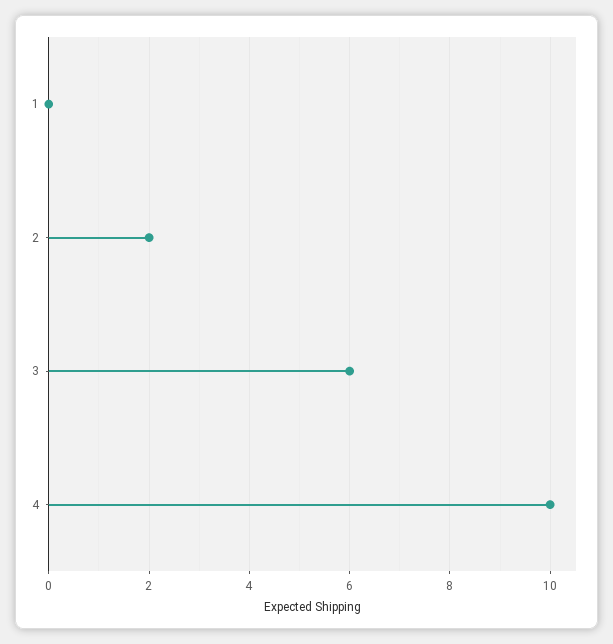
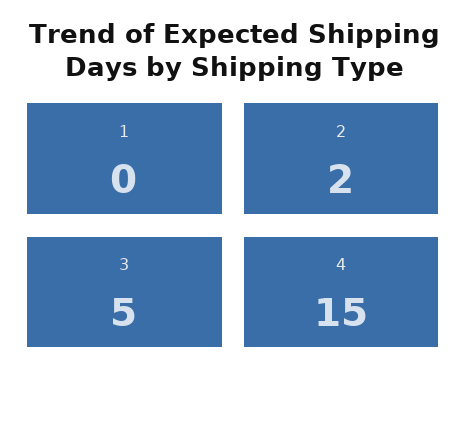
3: 6 -> 5
4: 10 -> 15

